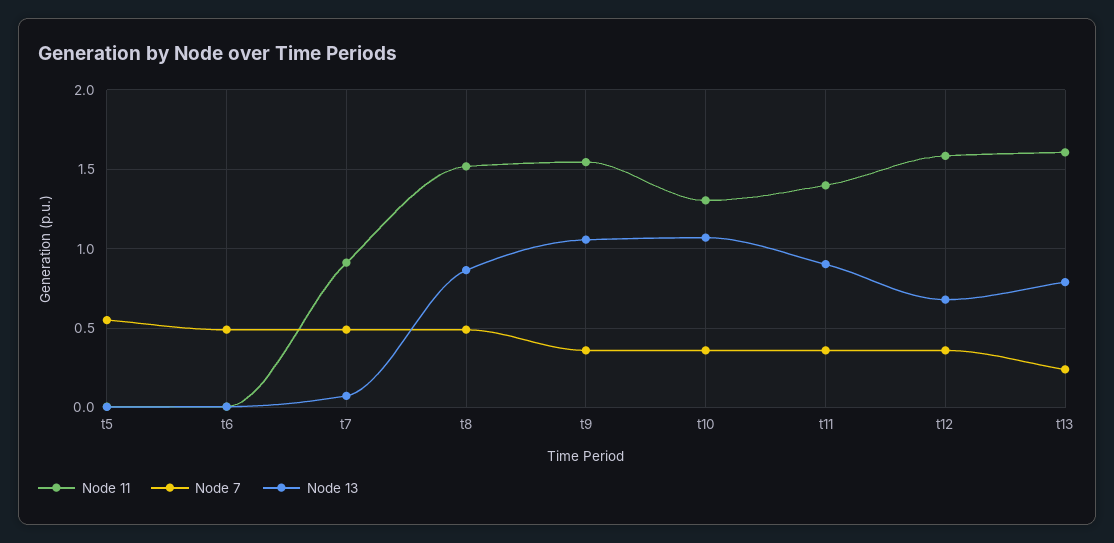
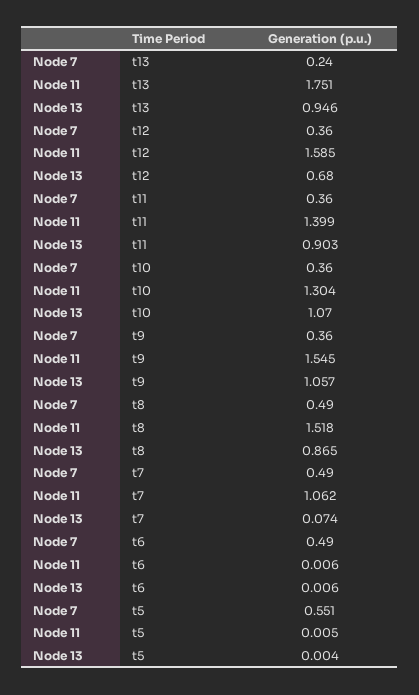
Node 11, t7: 0.9 -> 1.062
Node 11, t13: 1.6 -> 1.751
Node 13, t13: 0.8 -> 0.946

